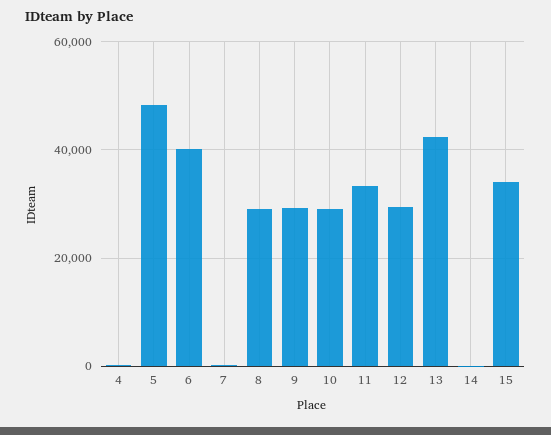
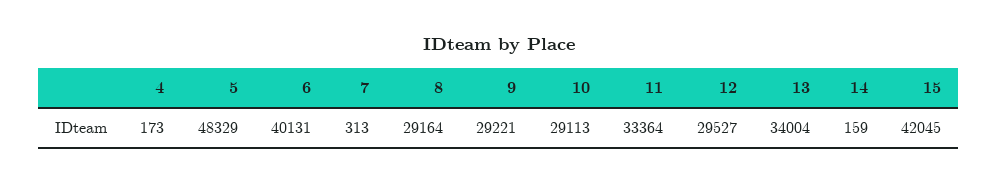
13: 42000 -> 34004
15: 34000 -> 42045

